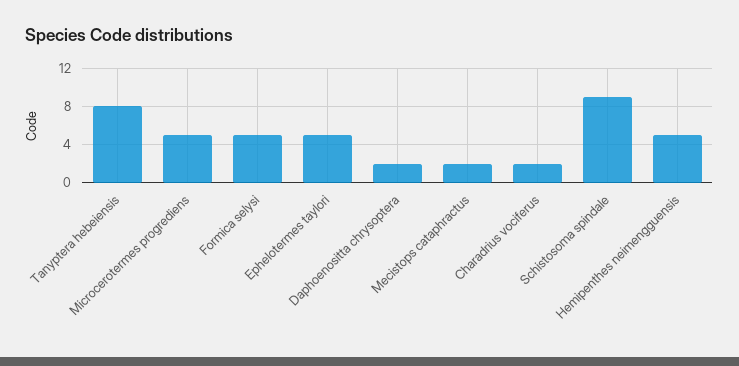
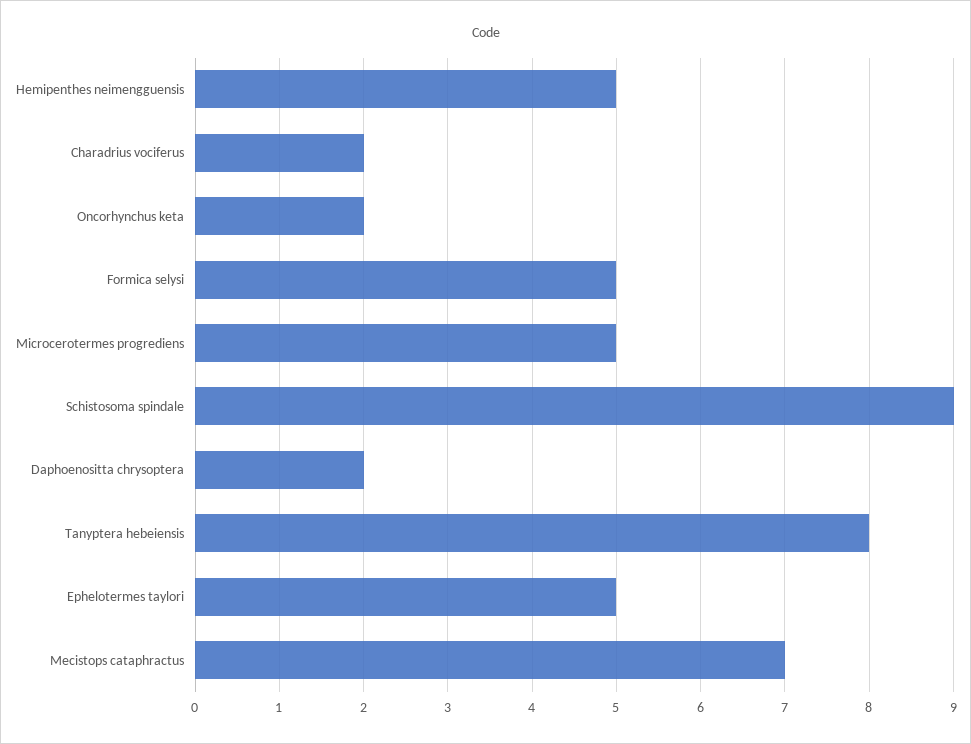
Mecistops cataphractus: 2 -> 7
Oncorhynchus keta: none -> 2

